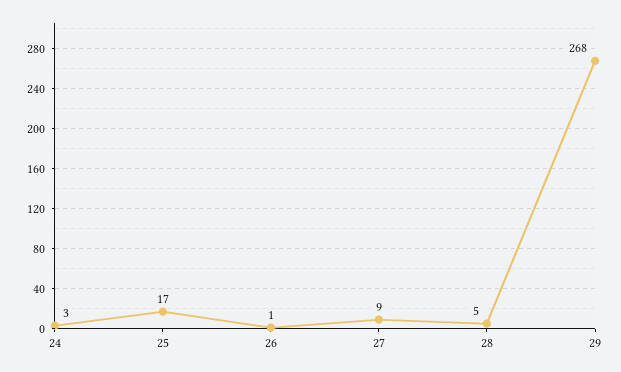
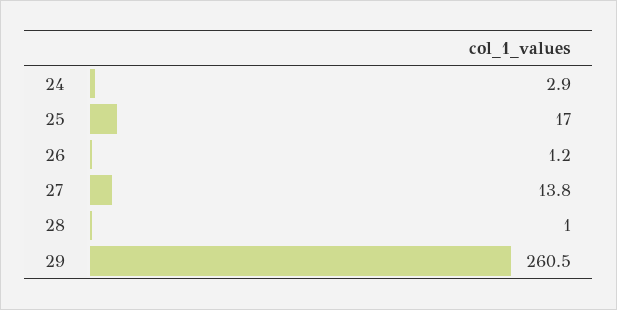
27: 9 -> 13.8
28: 5 -> 1
29: 268 -> 260.5

